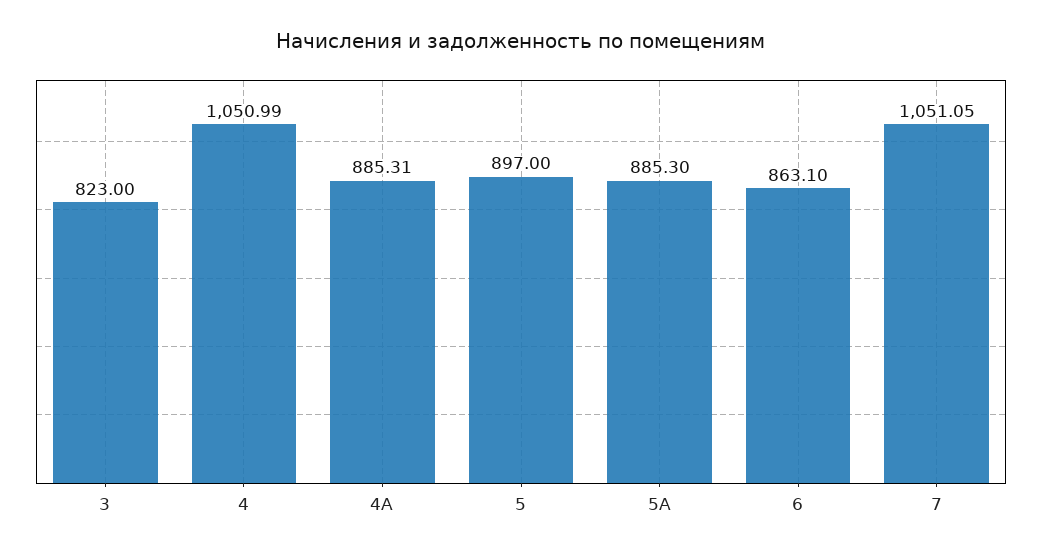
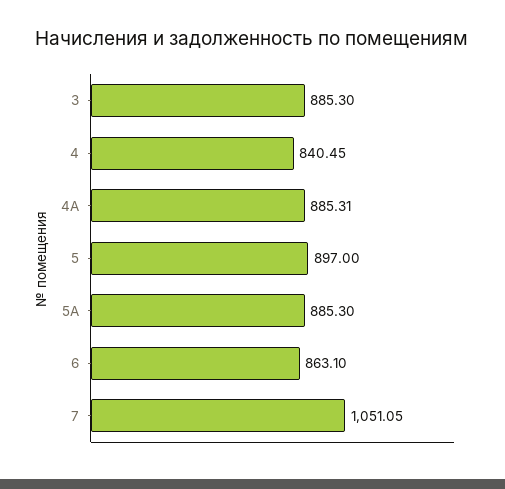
3: 823 -> 885.3
4: 1050.99 -> 840.45

